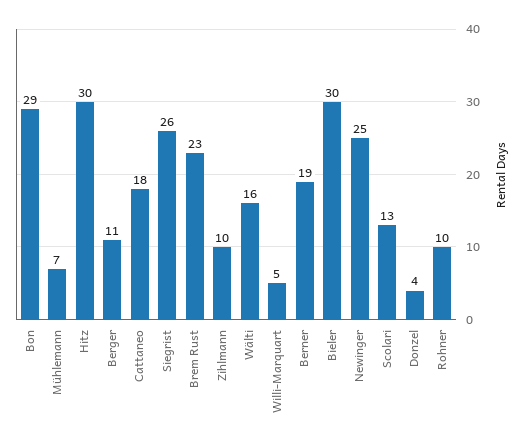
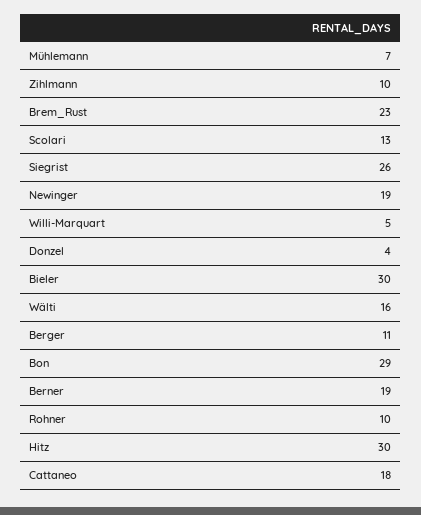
Newinger: 25 -> 19

